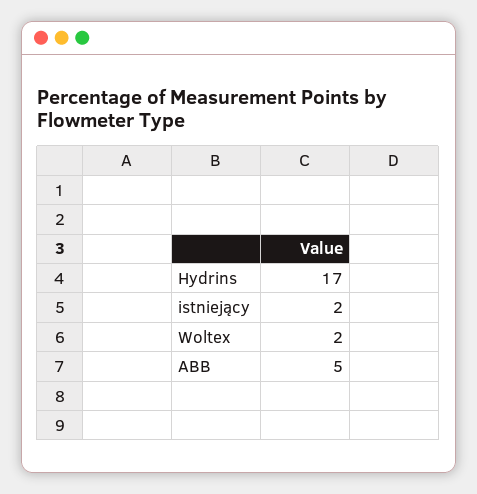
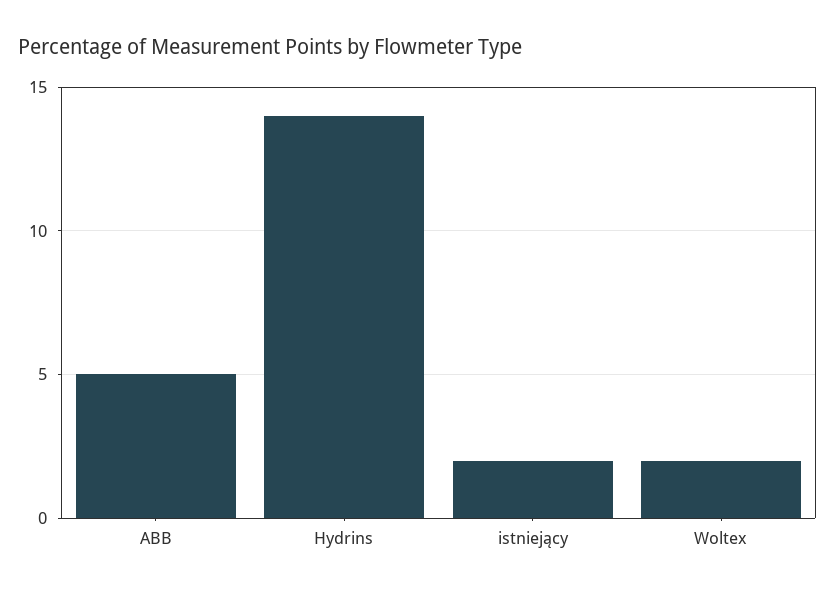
Hydrins: 17 -> 14

